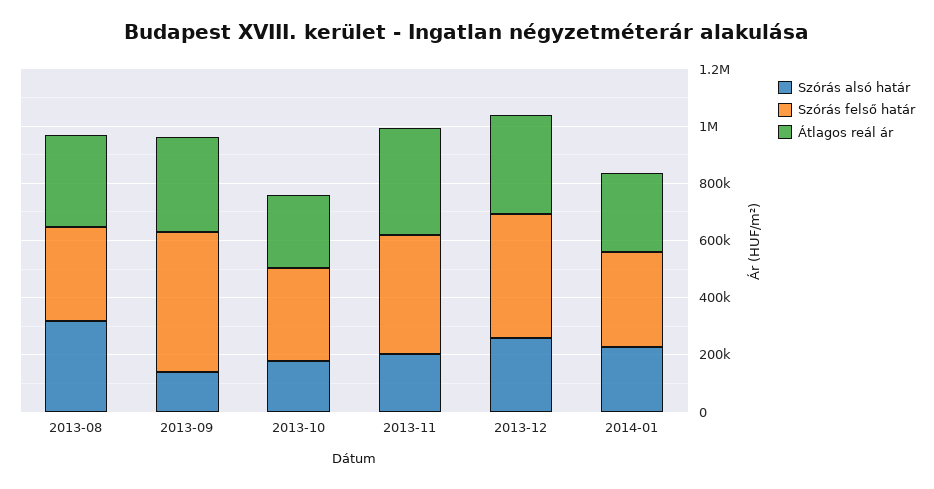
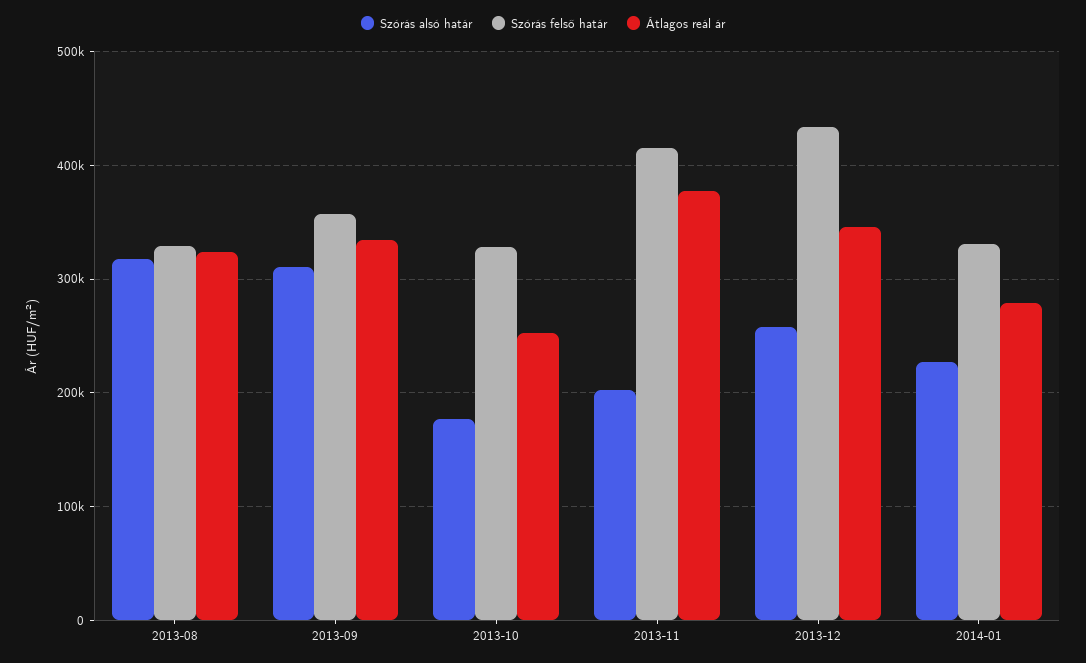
Szórás alsó határ, 2013-09: 150000 -> 310000
Szórás felső határ, 2013-09: 500000 -> 360000

